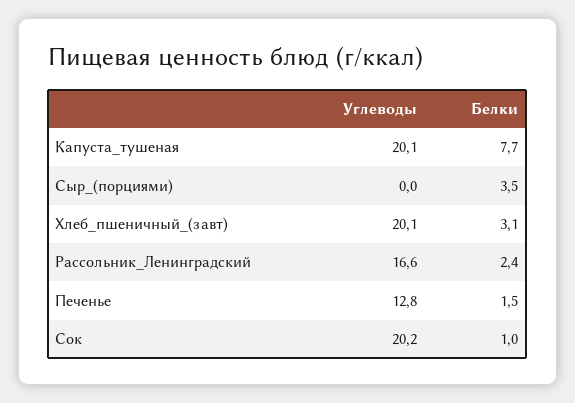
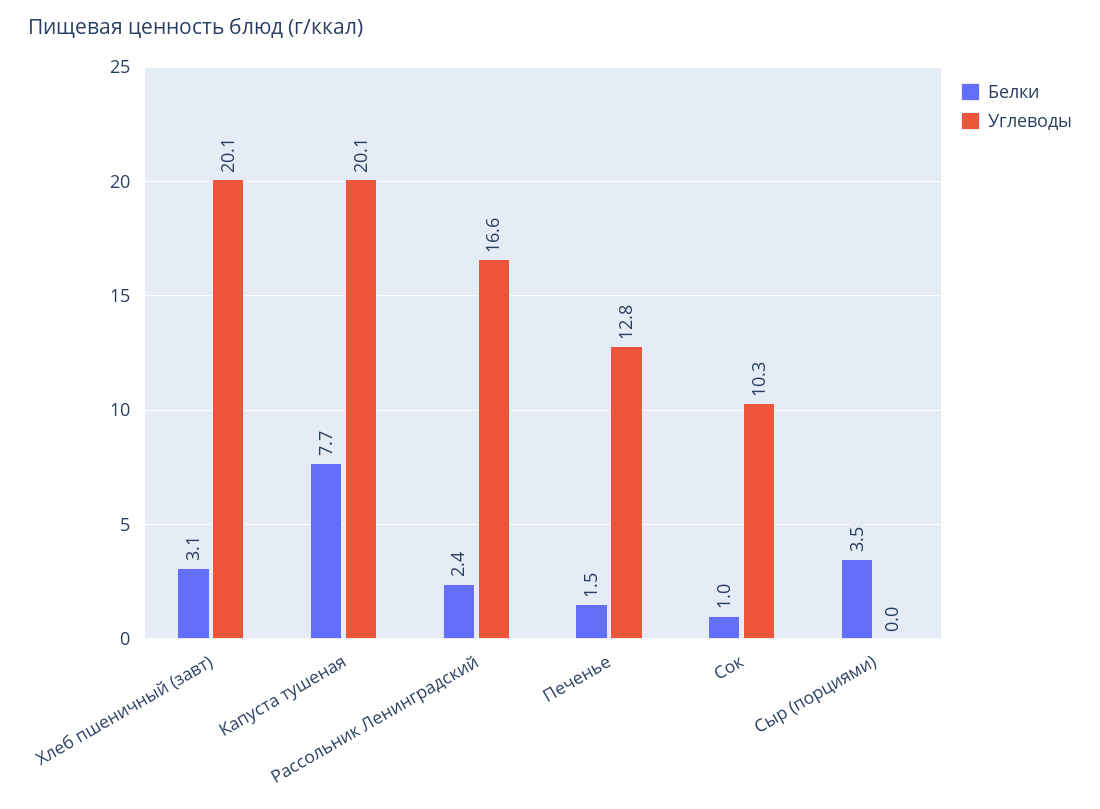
Углеводы, Сок: 20.2 -> 10.3

